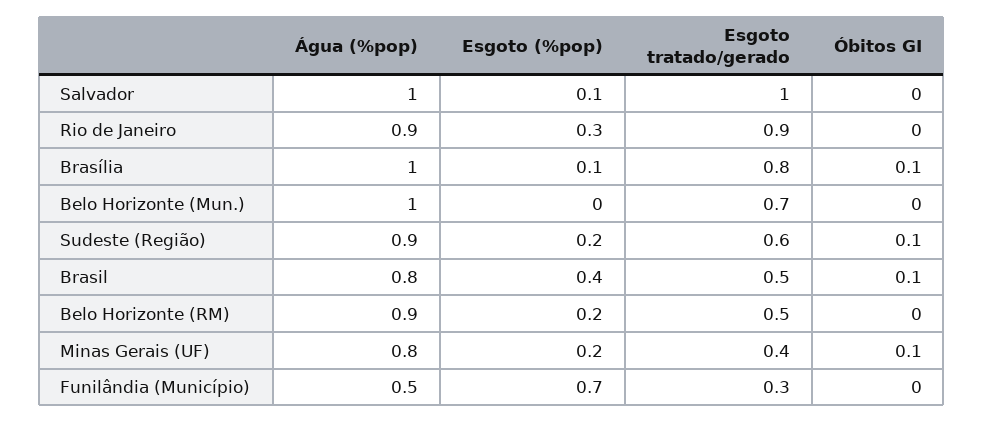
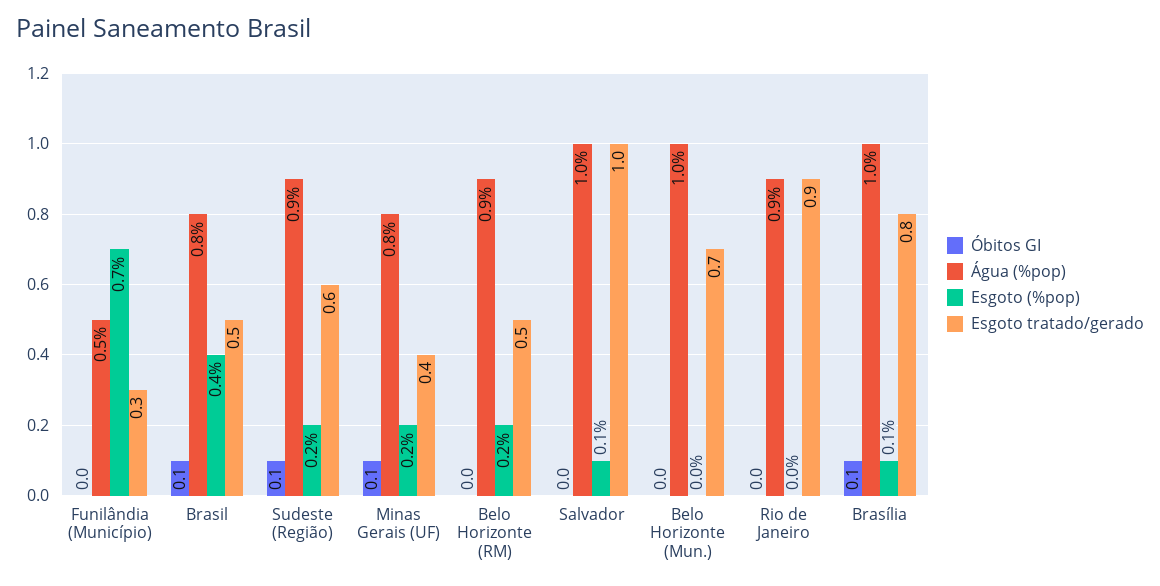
Esgoto (%pop), Rio de Janeiro: 0.3 -> 0

